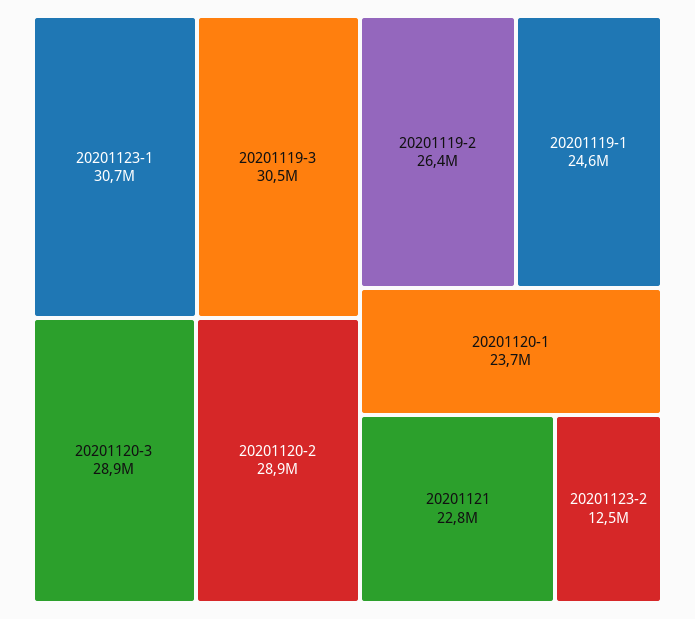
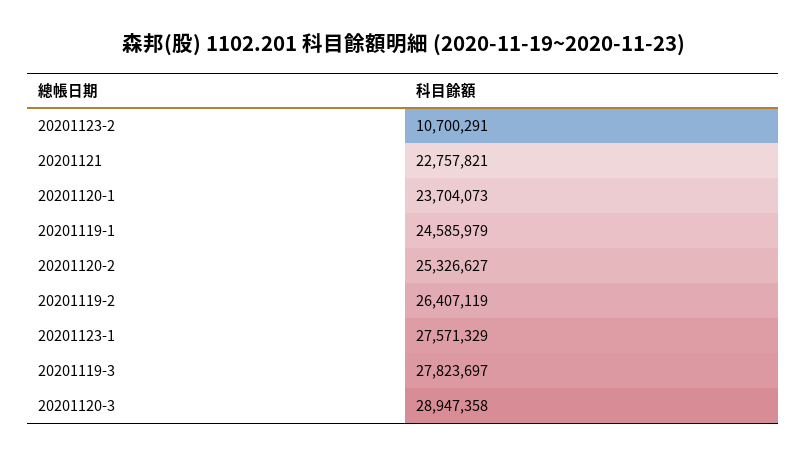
20201123-1: 30700000 -> 27571329
20201119-3: 30500000 -> 27823697
20201120-2: 28900000 -> 25326627
20201123-2: 12500000 -> 10700291

